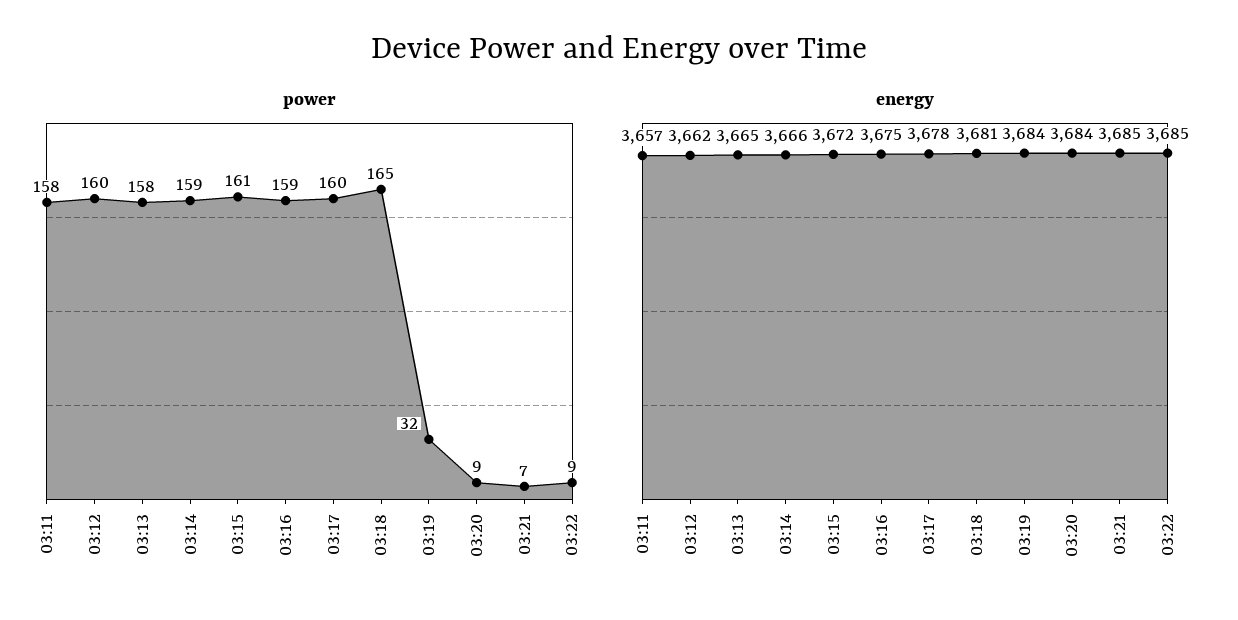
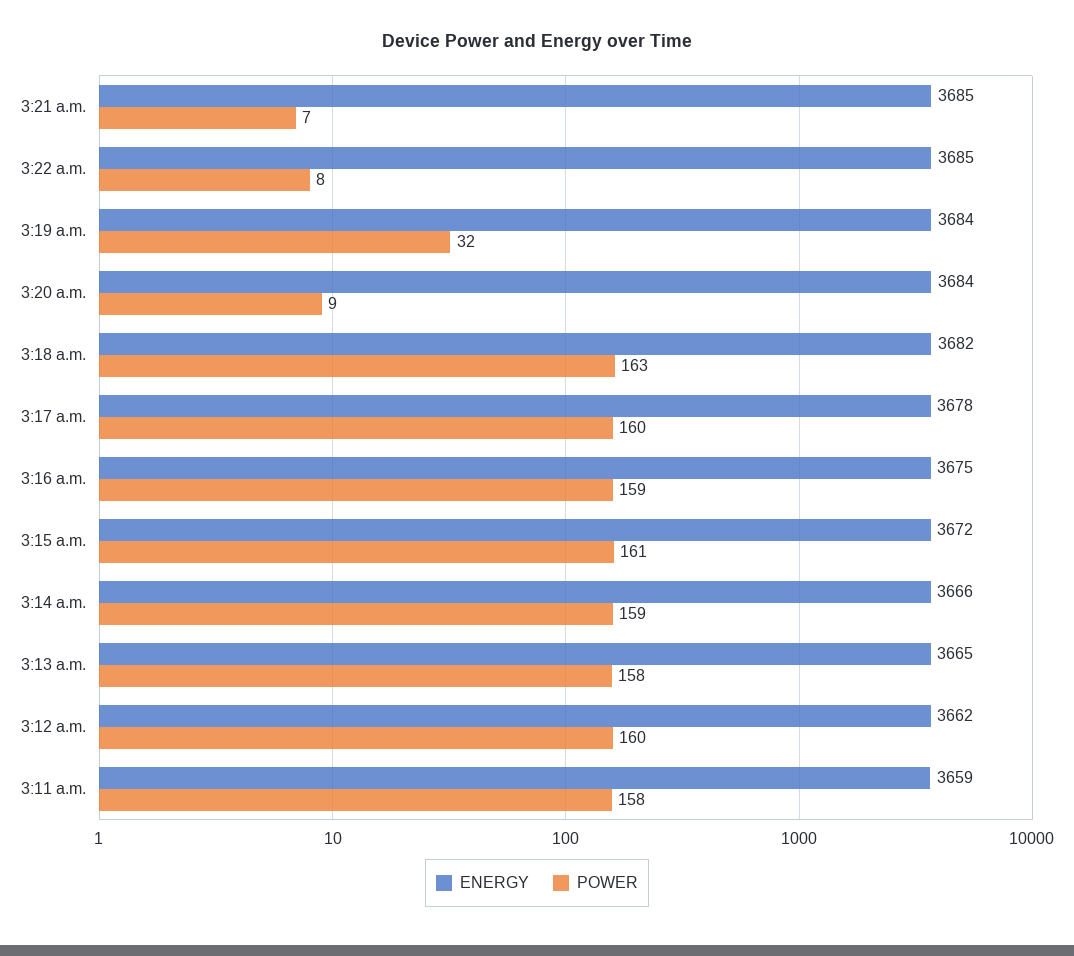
power, 03:18: 165 -> 163
power, 03:22: 9 -> 8
energy, 03:11: 3657 -> 3659
energy, 03:18: 3681 -> 3682

